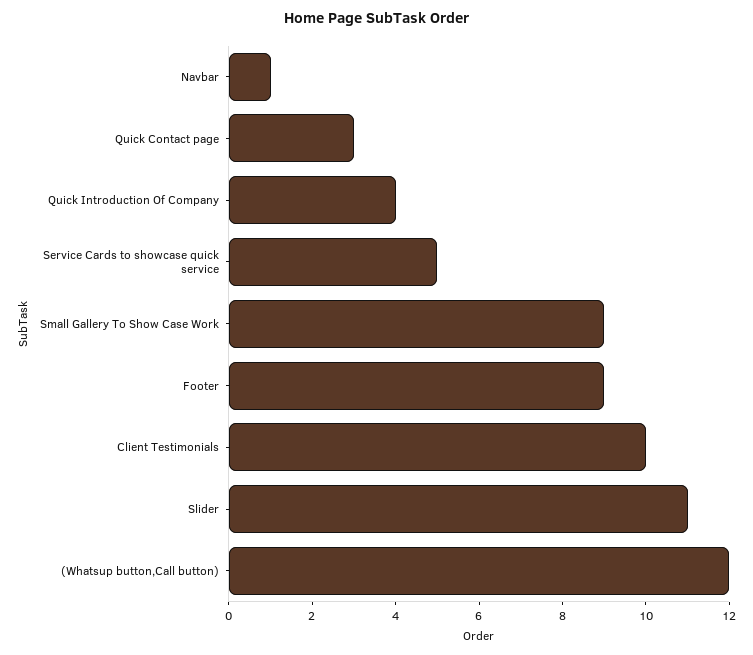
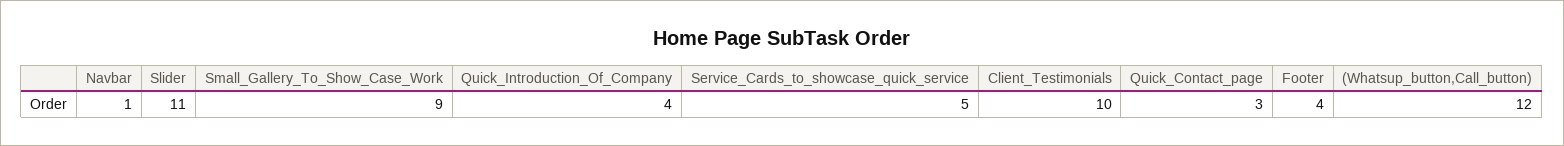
Footer: 9 -> 4

